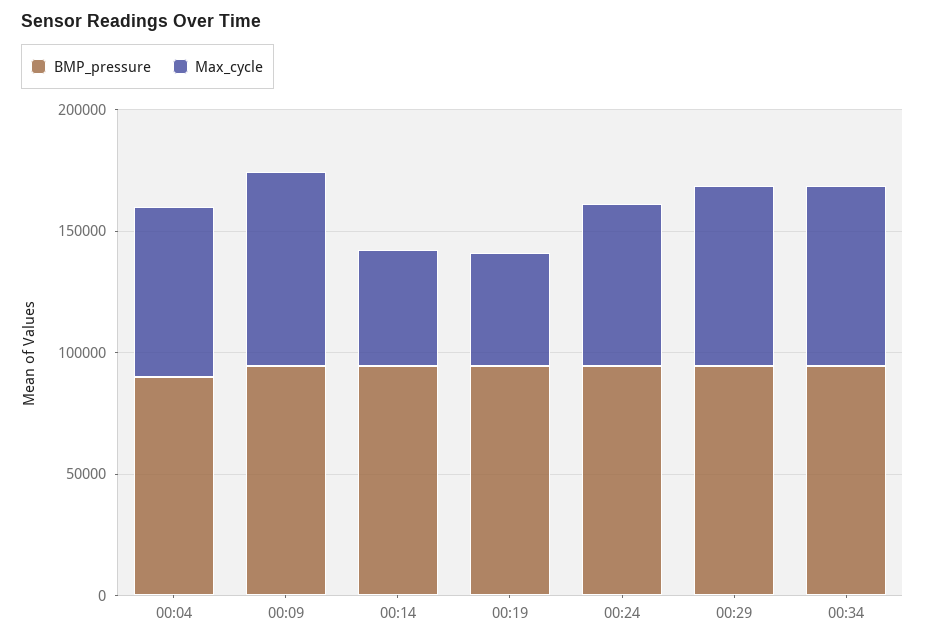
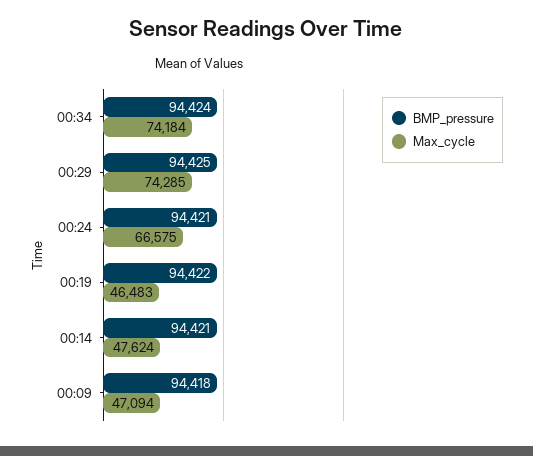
BMP_pressure, 00:04: 90000 -> none
Max_cycle, 00:04: 70000 -> none
Max_cycle, 00:09: 80000 -> 47094

